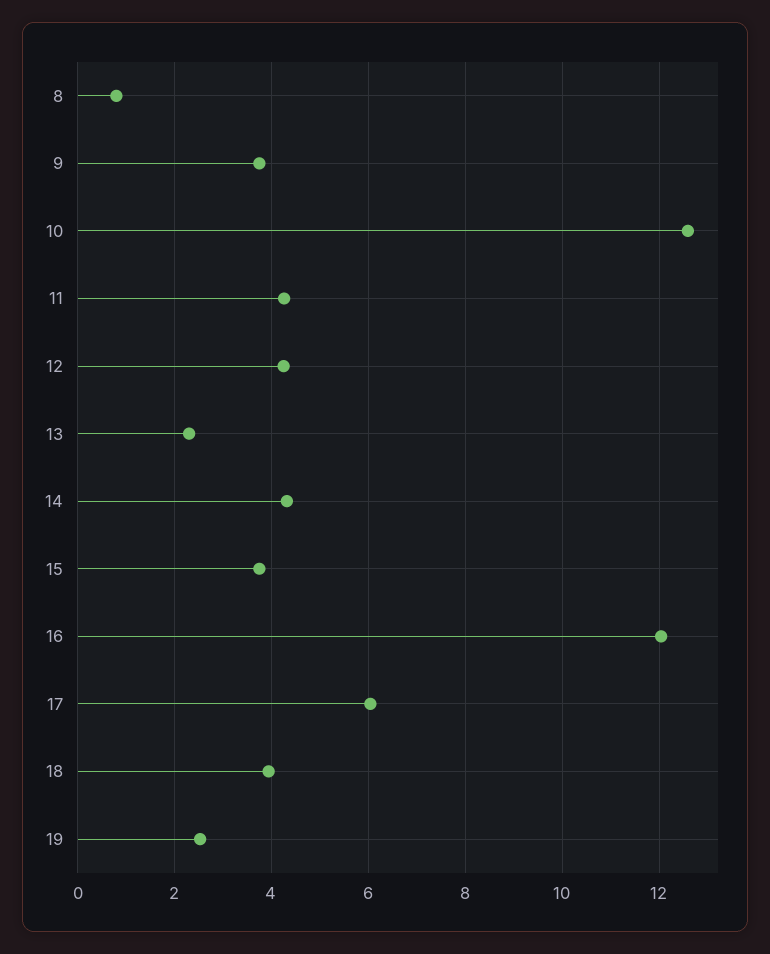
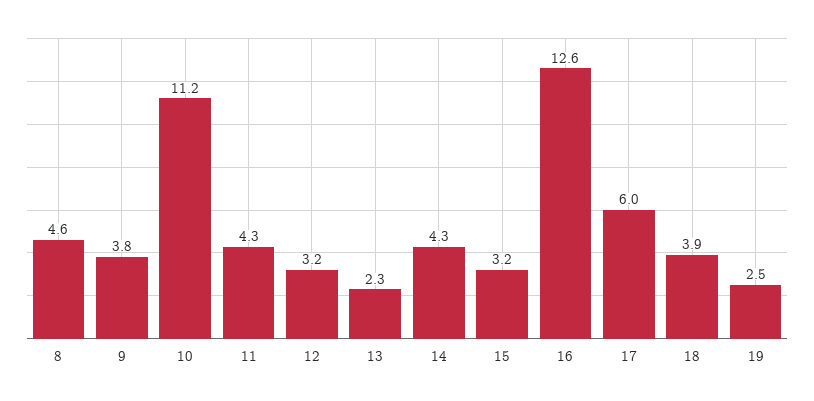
8: 0.8 -> 4.6
10: 12.6 -> 11.2
12: 4.2 -> 3.2
15: 3.8 -> 3.2
16: 12 -> 12.6

